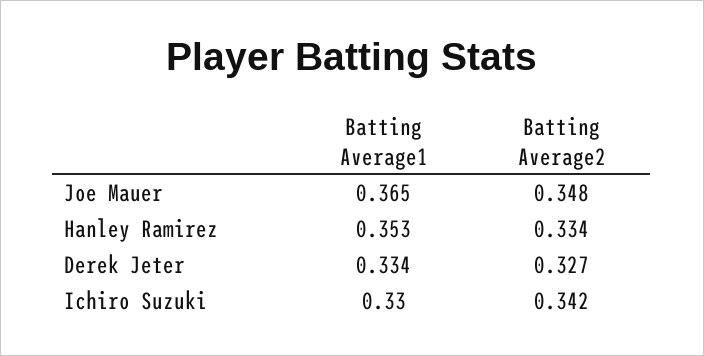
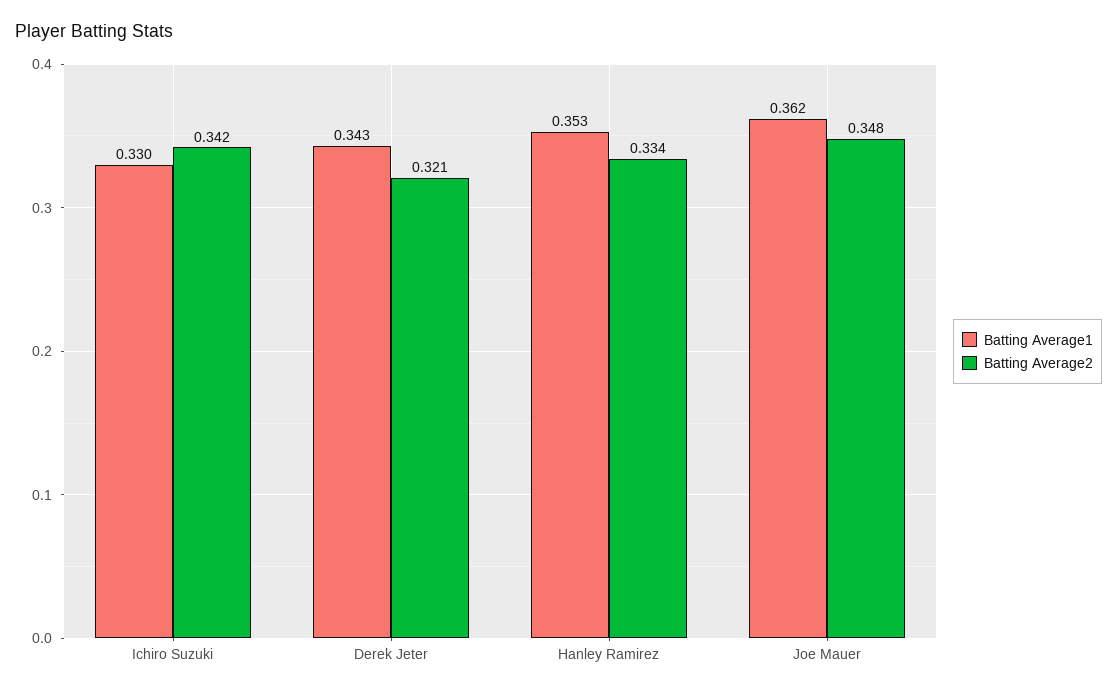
Batting Average1, Joe Mauer: 0.365 -> 0.362
Batting Average1, Derek Jeter: 0.334 -> 0.343
Batting Average2, Derek Jeter: 0.327 -> 0.321

